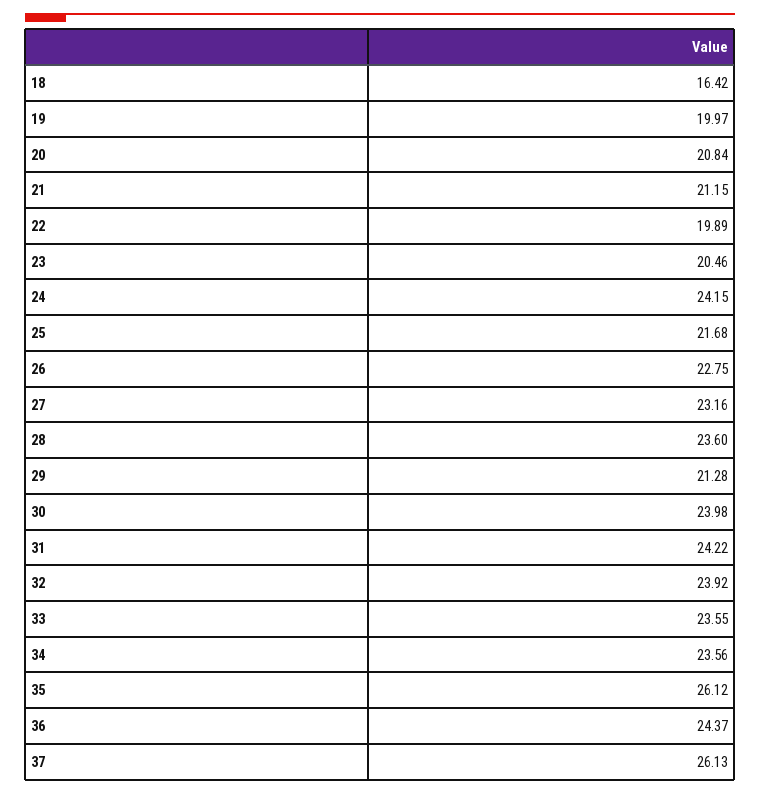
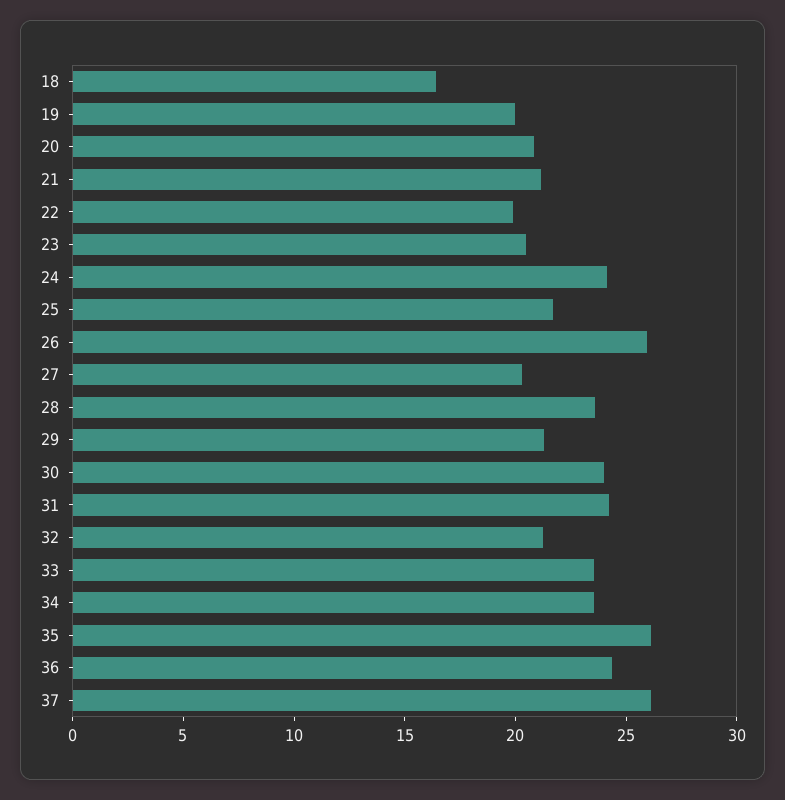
26: 22.75 -> 26
27: 23.16 -> 20
32: 23.92 -> 21

